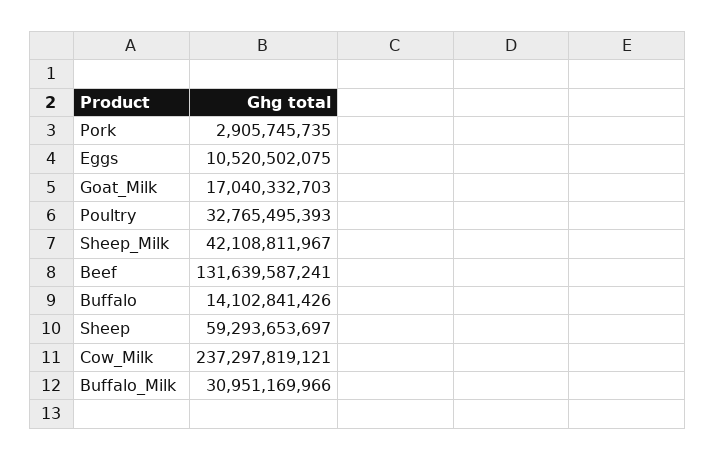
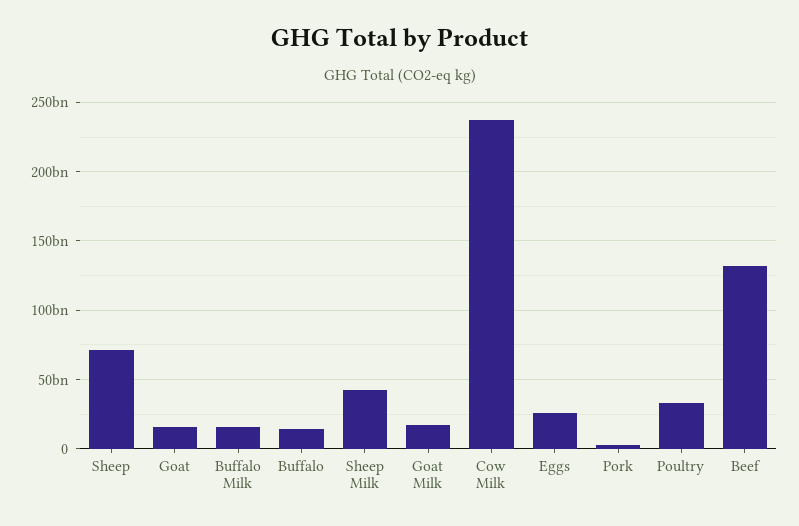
Eggs: 10520502075 -> 25000000000
Sheep: 59293653697 -> 70000000000
Buffalo_Milk: 30951169966 -> 15000000000
Goat: none -> 15000000000

